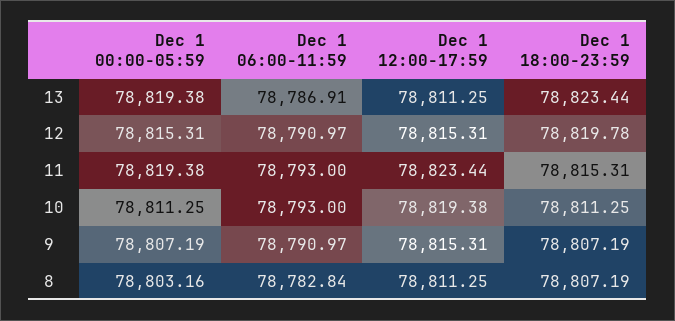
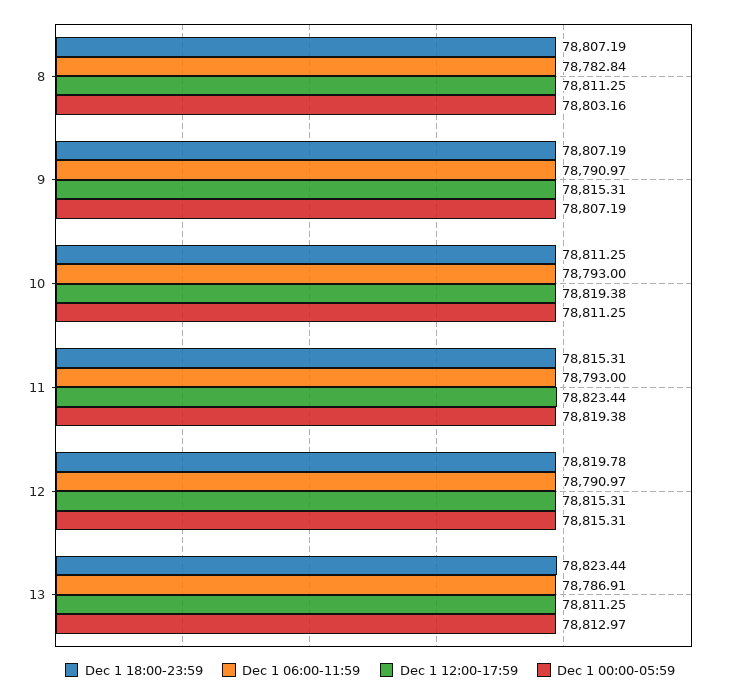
Dec 1 00:00-05:59, 13: 78819.38 -> 78812.97

